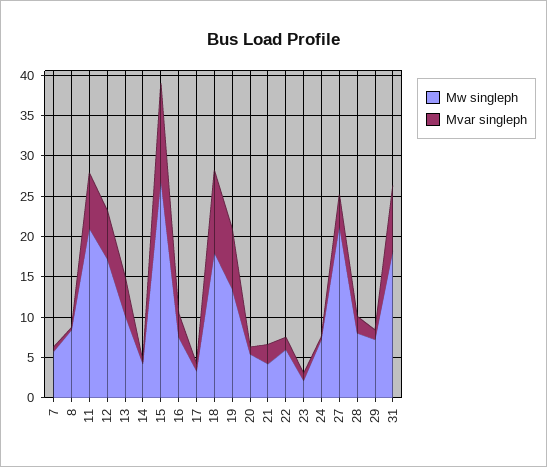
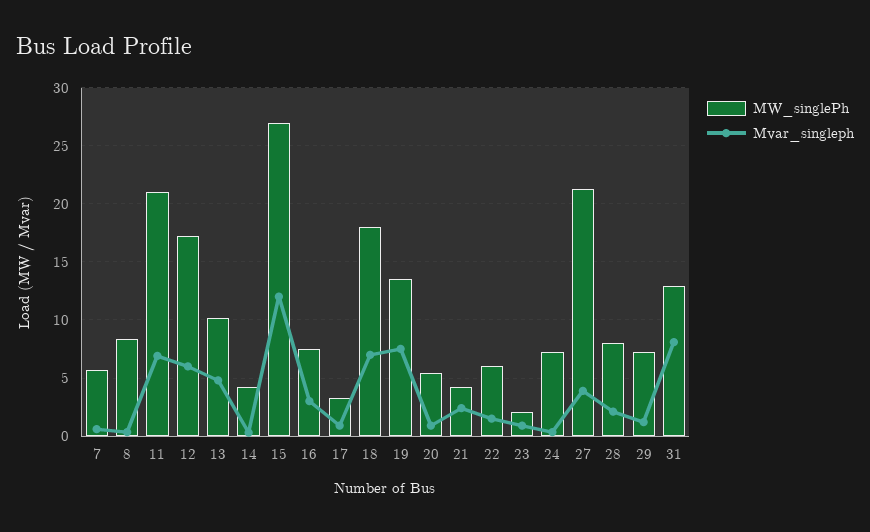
Mvar singleph, 18: 10 -> 7
Mw singleph, 31: 18 -> 13

